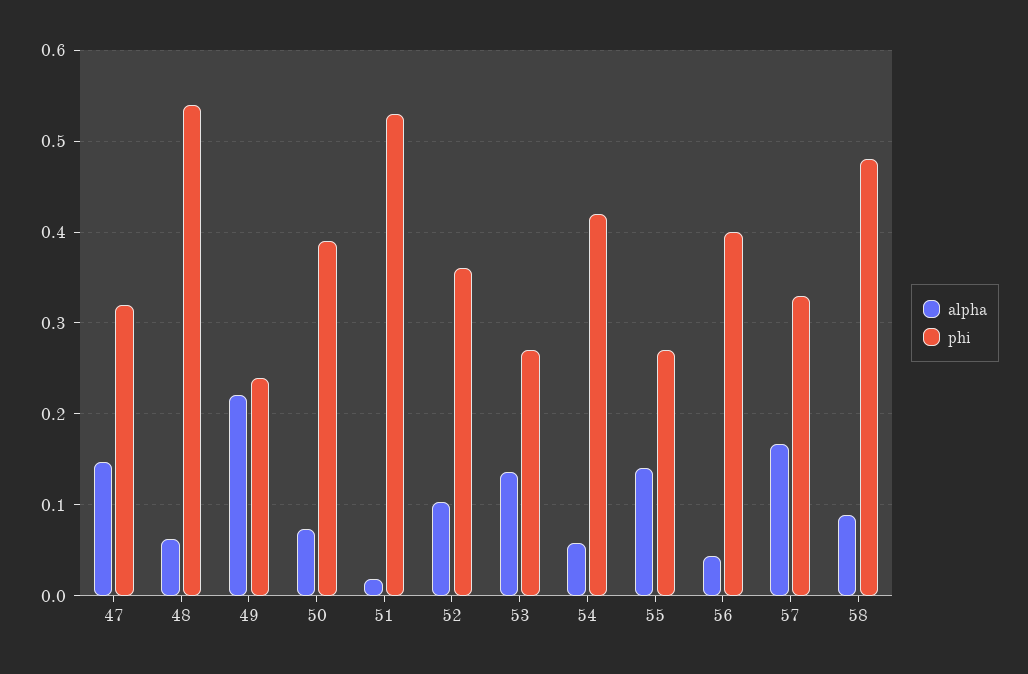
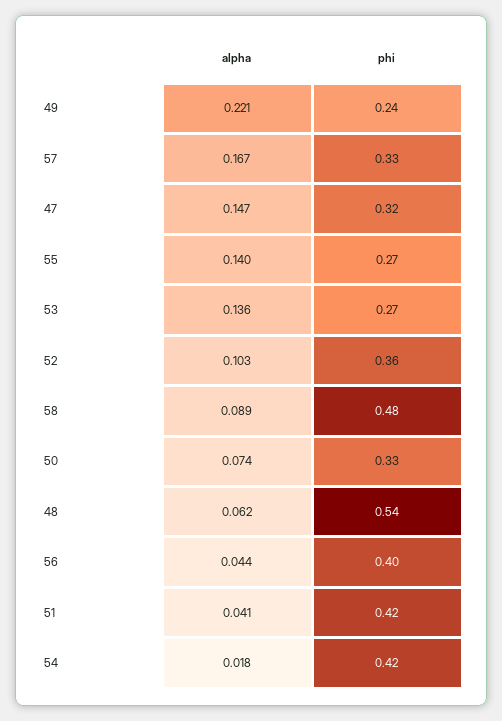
phi, 50: 0.39 -> 0.33
alpha, 51: 0.02 -> 0.041
phi, 51: 0.53 -> 0.42
alpha, 54: 0.06 -> 0.018

